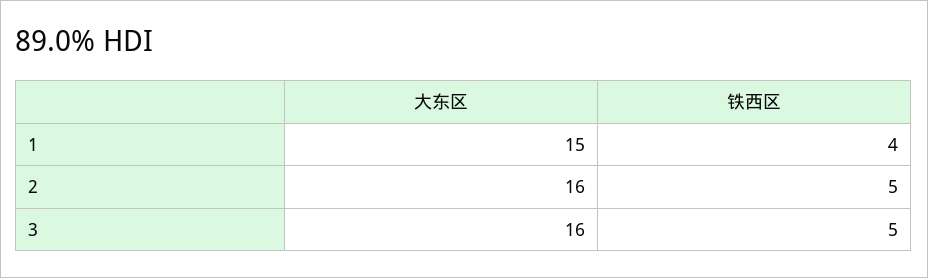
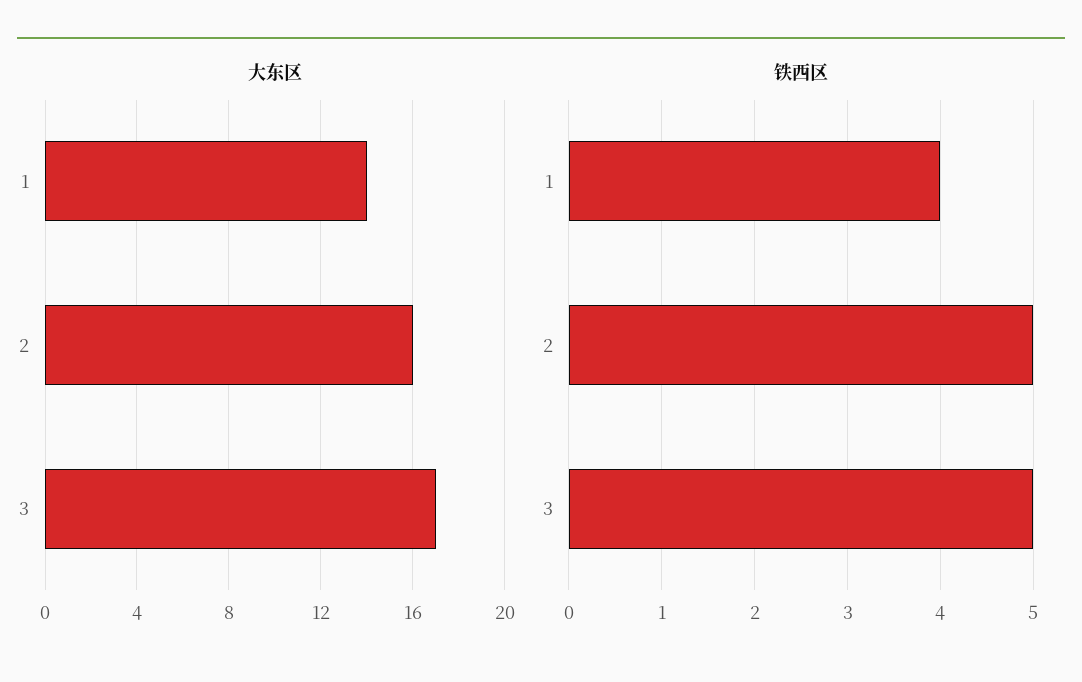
大东区, 1: 15 -> 14
大东区, 3: 16 -> 17

